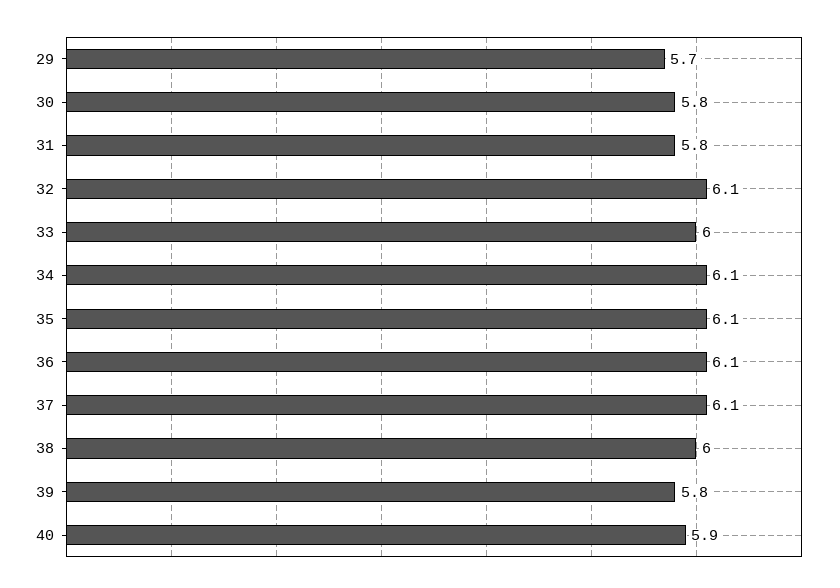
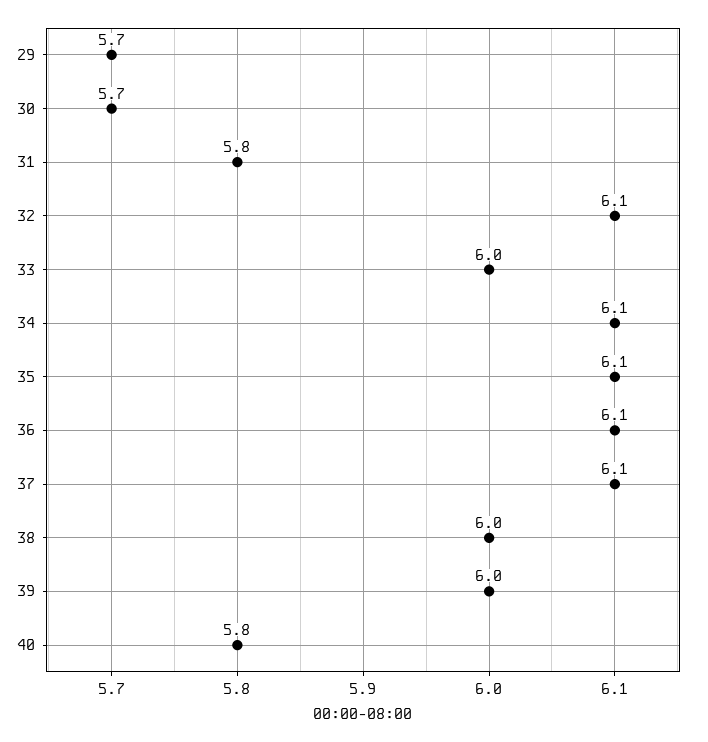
30: 5.8 -> 5.7
39: 5.8 -> 6
40: 5.9 -> 5.8

